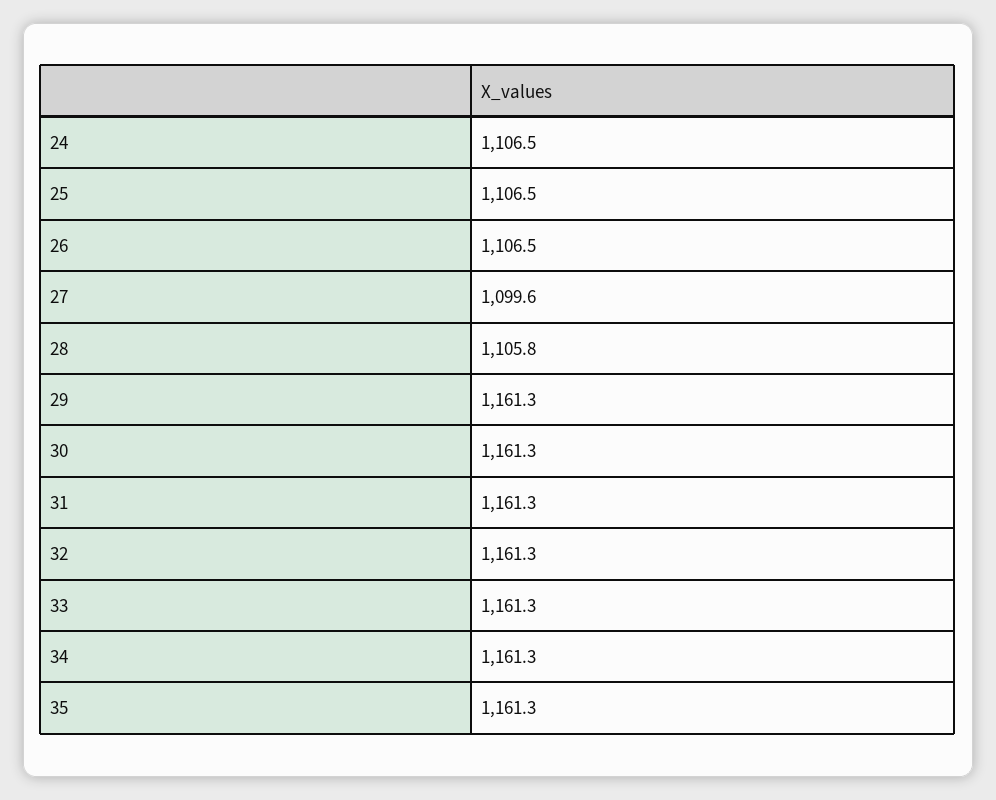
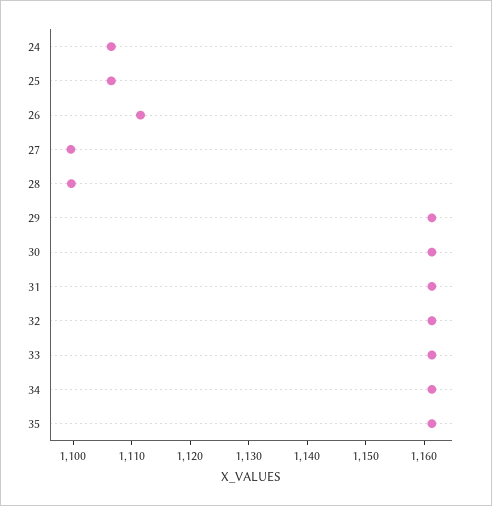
26: 1106.5 -> 1112
28: 1105.8 -> 1100

